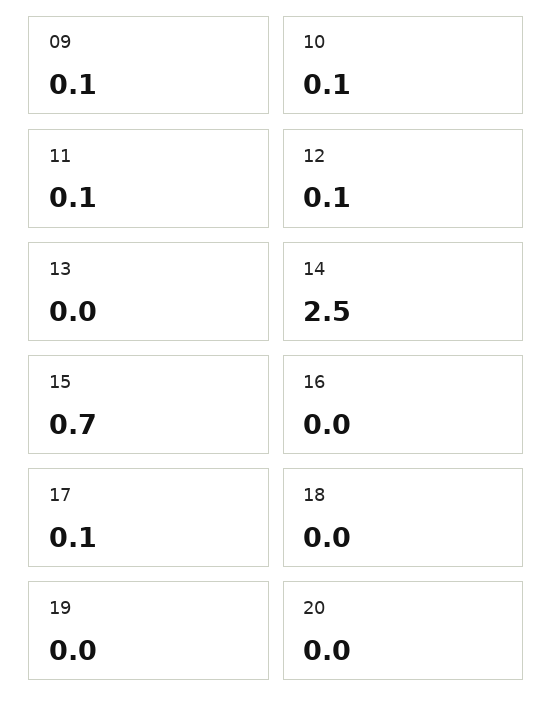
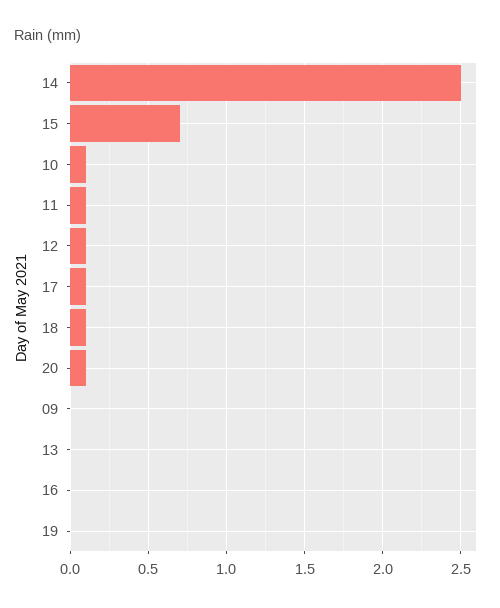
09: 0.1 -> 0
18: 0 -> 0.1
20: 0 -> 0.1

